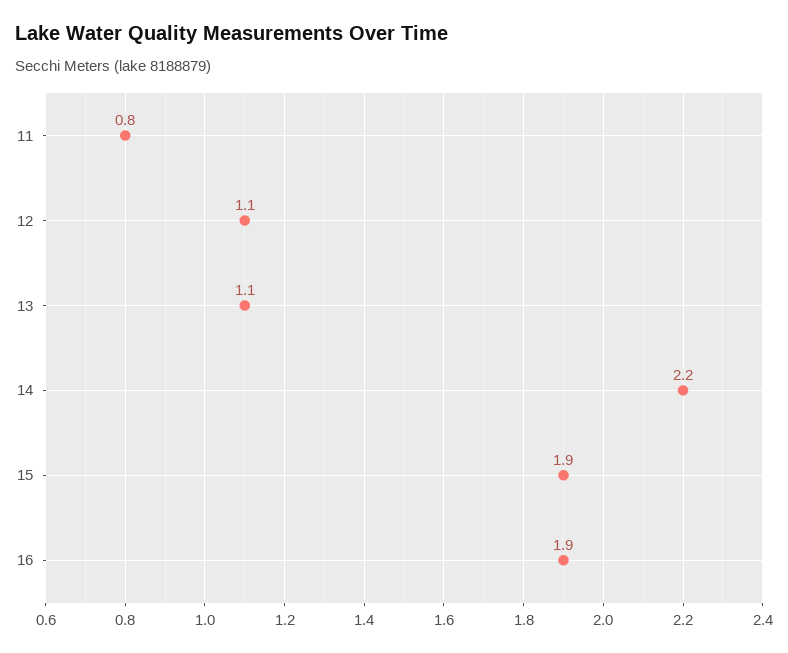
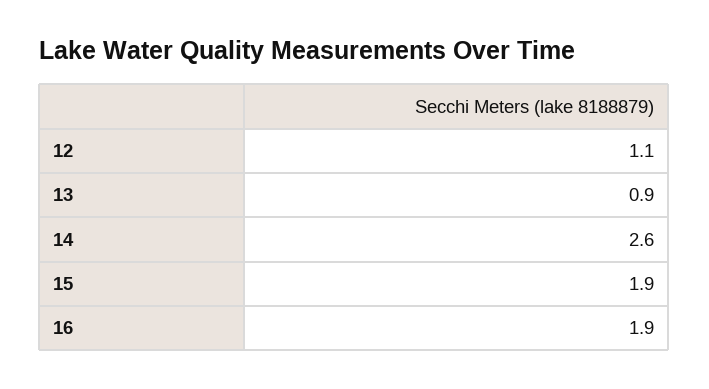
11: 0.8 -> none
13: 1.1 -> 0.9
14: 2.2 -> 2.6

